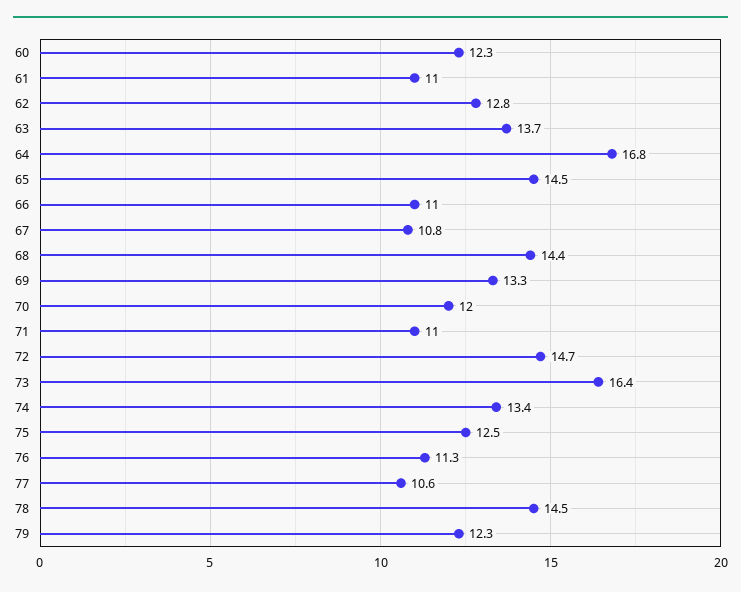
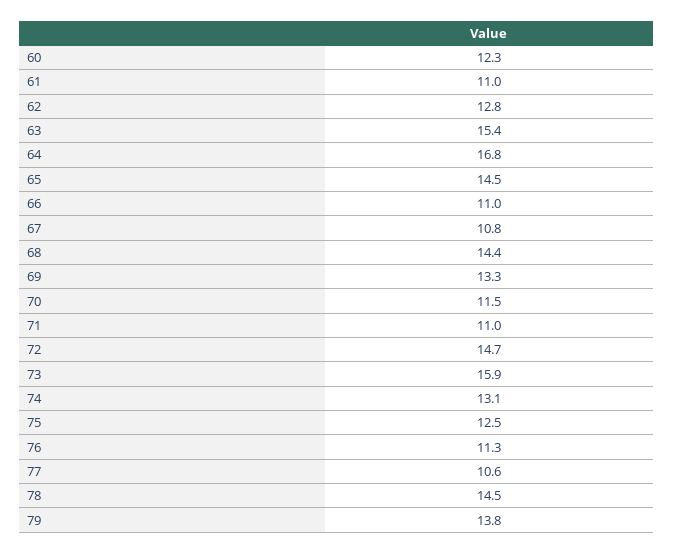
63: 13.7 -> 15.4
70: 12 -> 11.5
73: 16.4 -> 15.9
74: 13.4 -> 13.1
79: 12.3 -> 13.8

